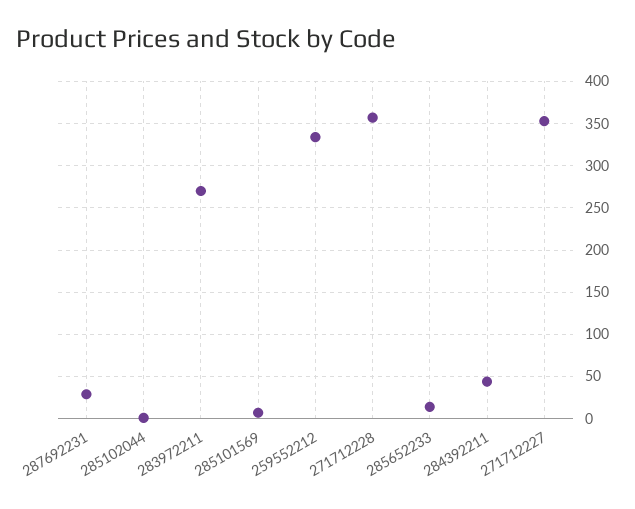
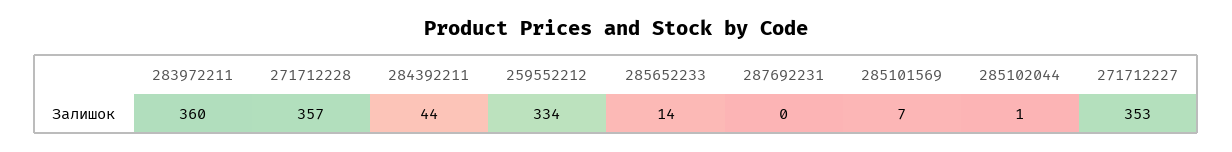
287692231: 30 -> 0
283972211: 270 -> 360

